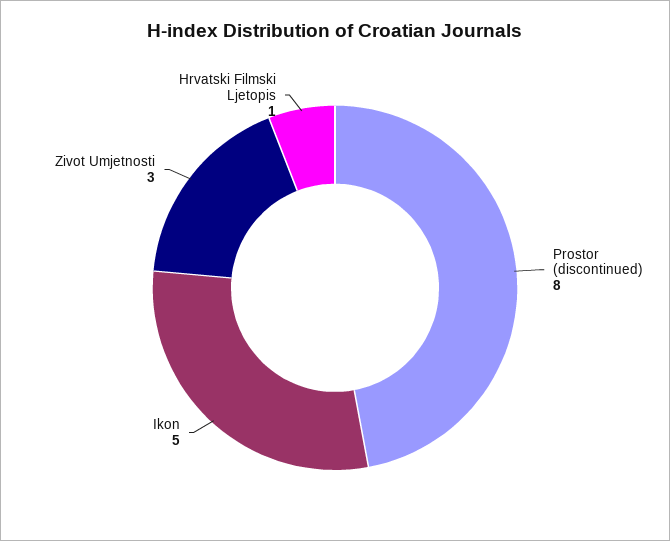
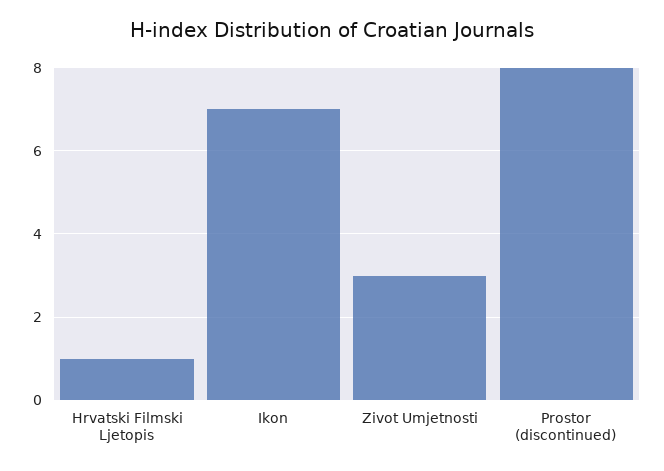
Ikon: 5 -> 7

